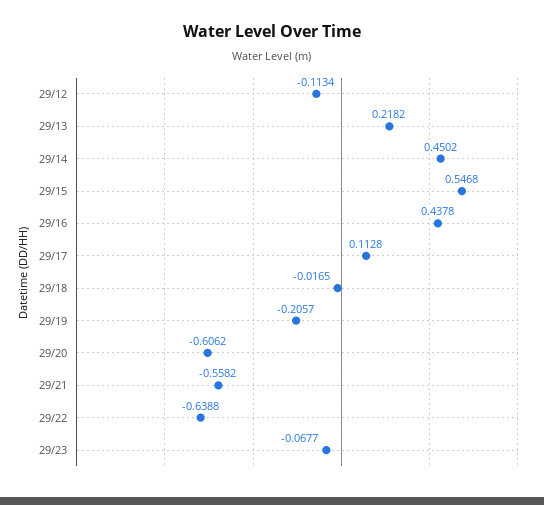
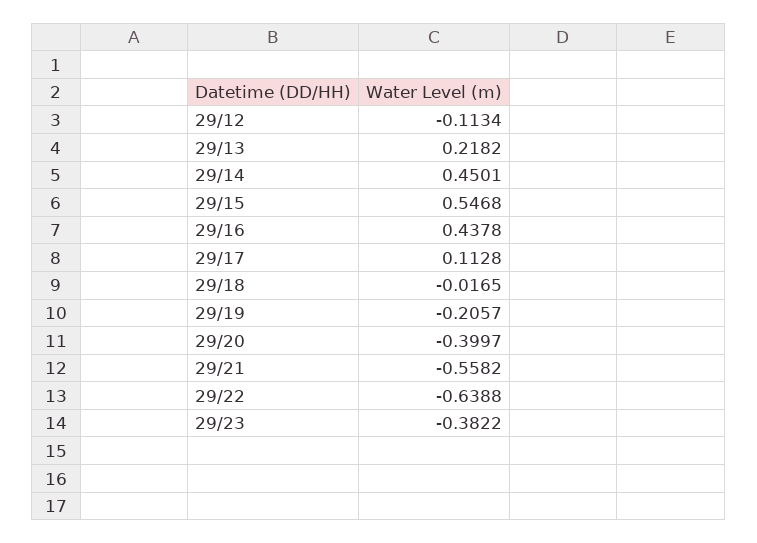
29/14: 0.4502 -> 0.4501
29/20: -0.6062 -> -0.3997
29/23: -0.0677 -> -0.3822

